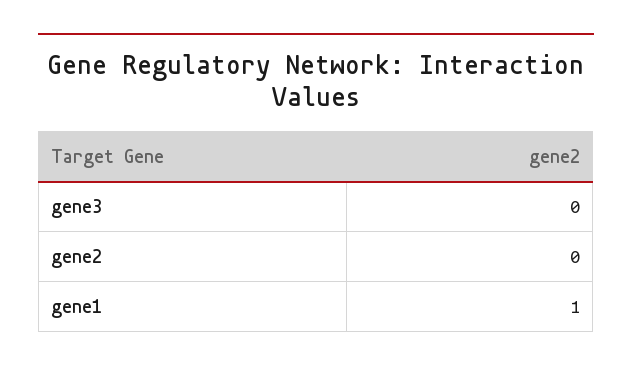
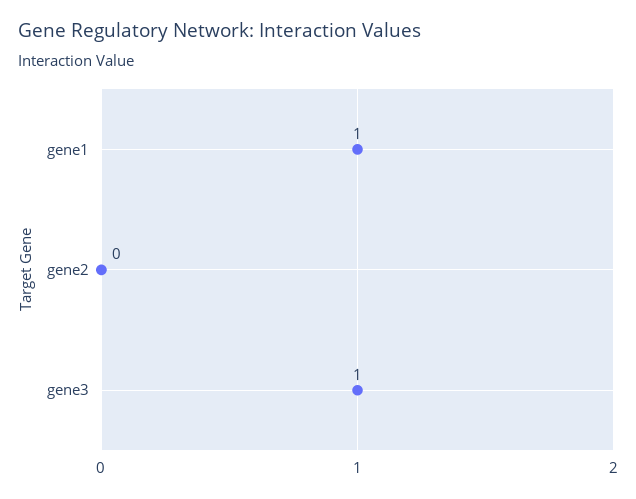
gene3: 0 -> 1

